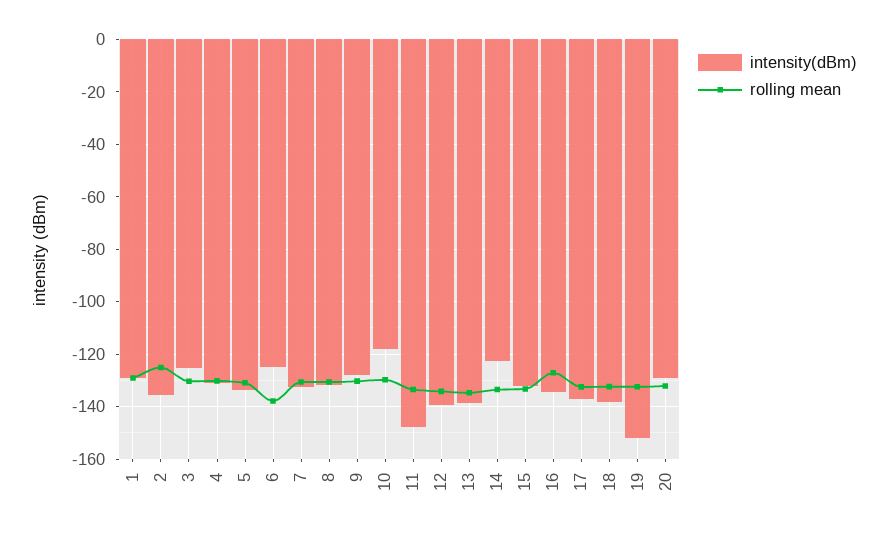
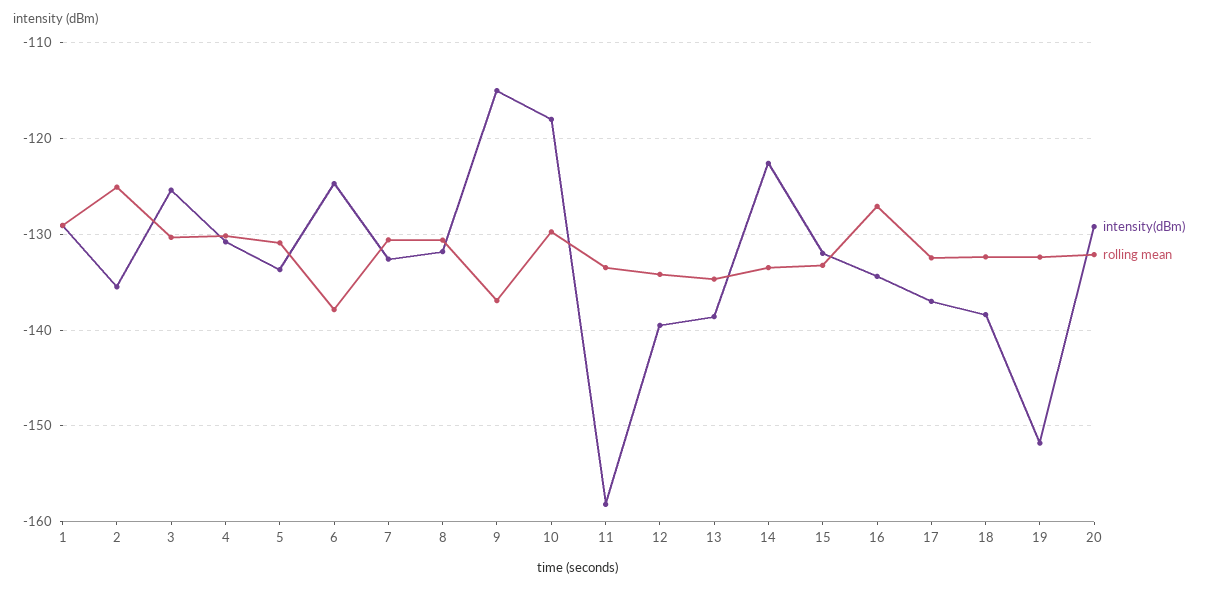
intensity(dBm), 9: -127.5 -> -115
rolling mean, 9: -130 -> -137
intensity(dBm), 11: -147.5 -> -158

